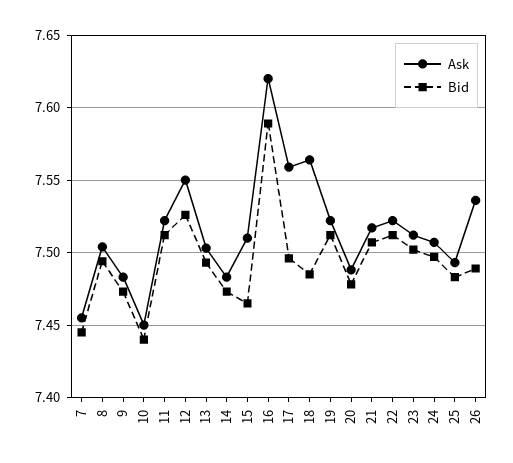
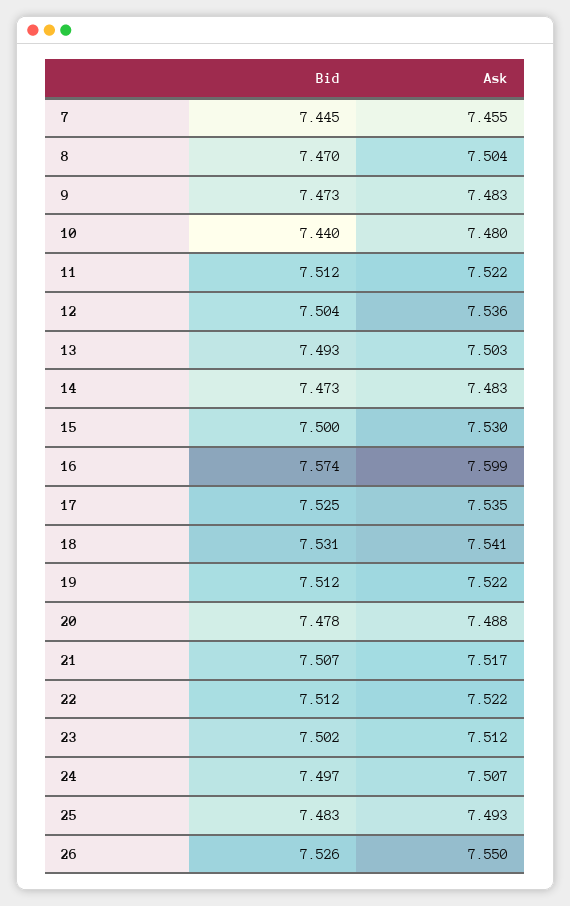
Bid, 8: 7.495 -> 7.47
Ask, 10: 7.45 -> 7.48
Ask, 12: 7.55 -> 7.536
Bid, 12: 7.525 -> 7.504
Ask, 15: 7.51 -> 7.53
Bid, 15: 7.465 -> 7.5
Ask, 16: 7.62 -> 7.599
Bid, 16: 7.59 -> 7.574
Ask, 17: 7.56 -> 7.535
Bid, 17: 7.495 -> 7.525
Ask, 18: 7.565 -> 7.541
Bid, 18: 7.485 -> 7.531
Ask, 26: 7.535 -> 7.55
Bid, 26: 7.49 -> 7.526

